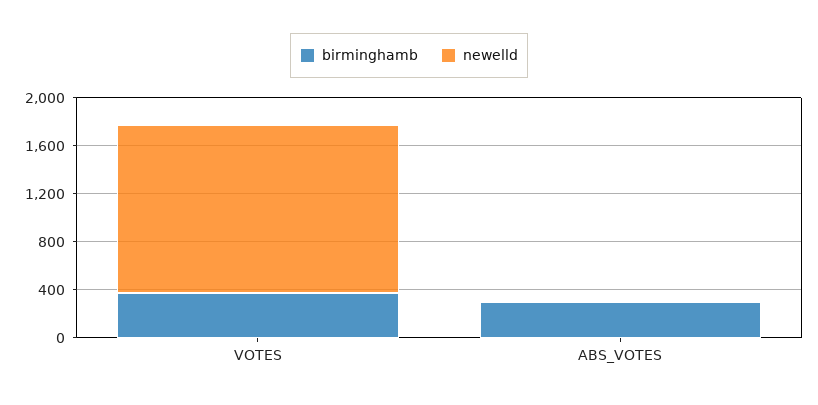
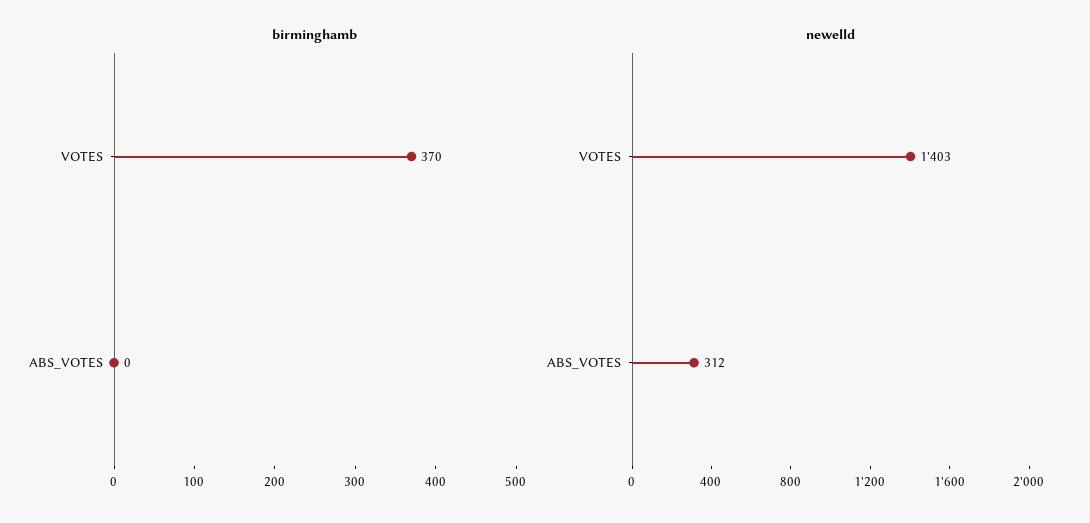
birminghamb, ABS_VOTES: 300 -> 0
newelld, ABS_VOTES: 0 -> 312

